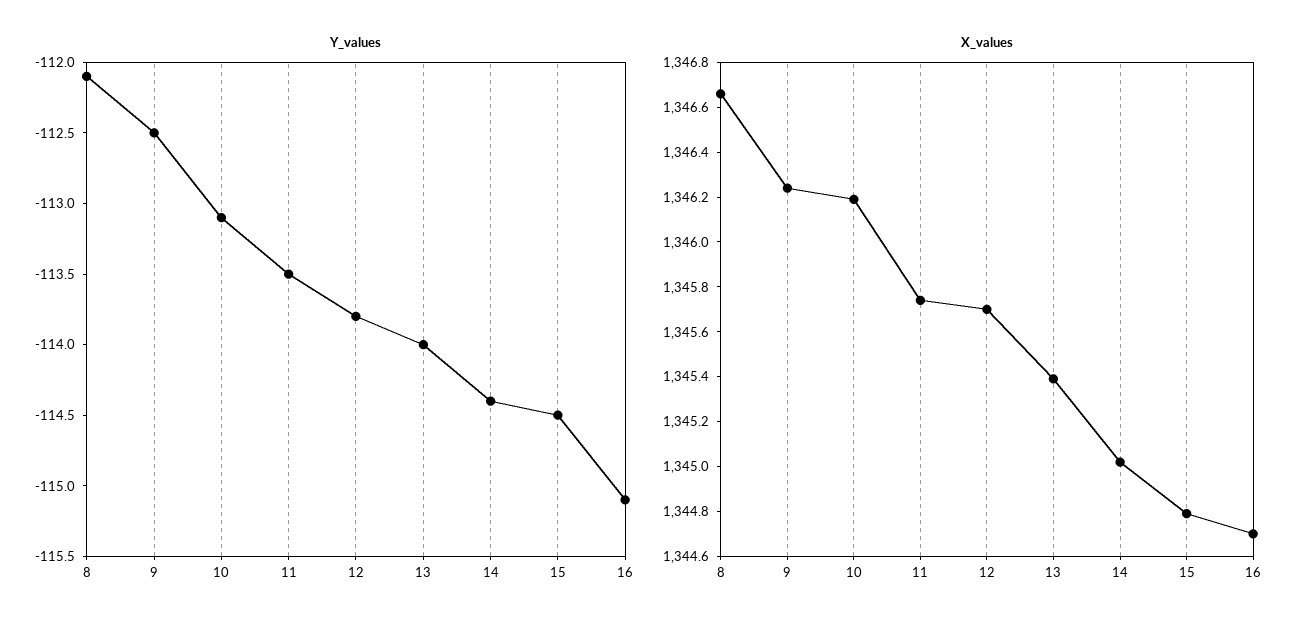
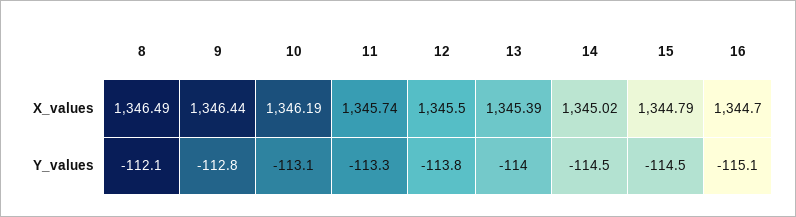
Y_values, 9: -112.5 -> -112.8
Y_values, 11: -113.5 -> -113.3
Y_values, 14: -114.4 -> -114.5
X_values, 8: 1346.65 -> 1346.49
X_values, 9: 1346.25 -> 1346.44
X_values, 12: 1345.7 -> 1345.5

